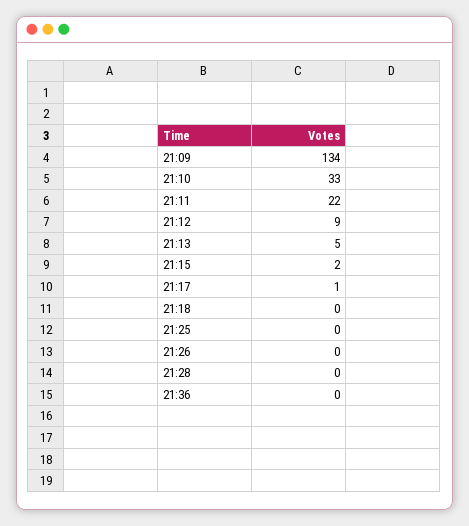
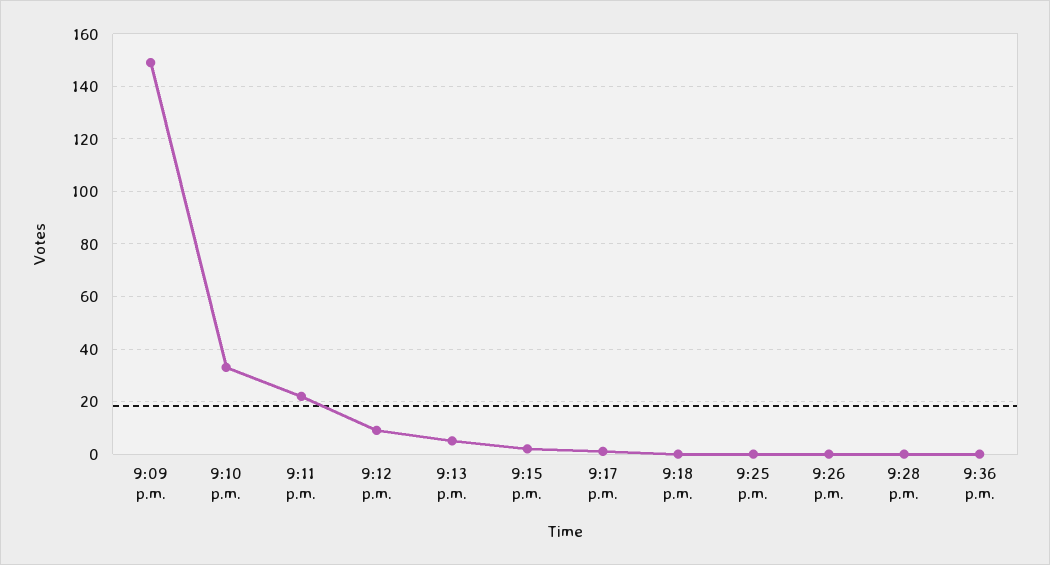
21:09: 134 -> 150

